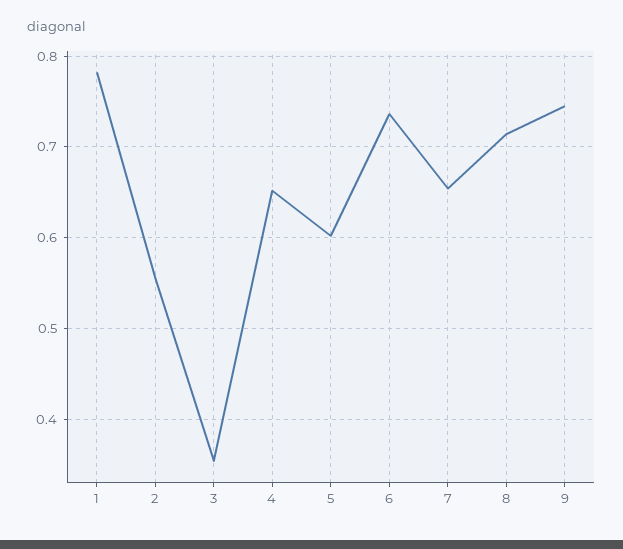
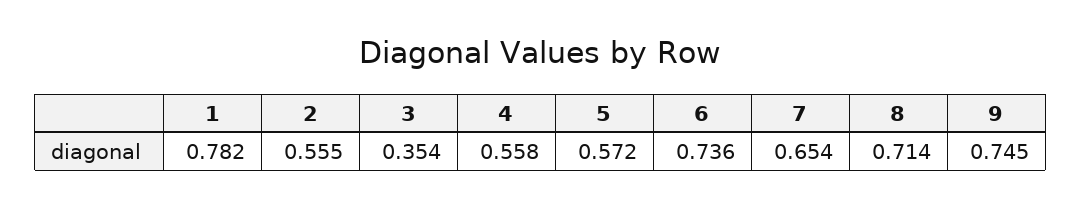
4: 0.65 -> 0.558
5: 0.6 -> 0.572

